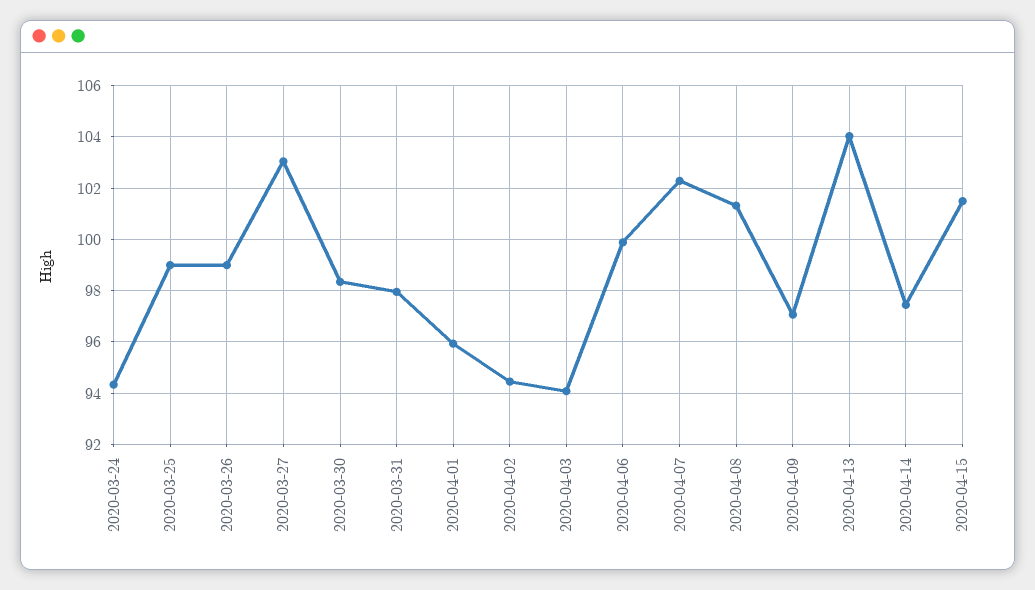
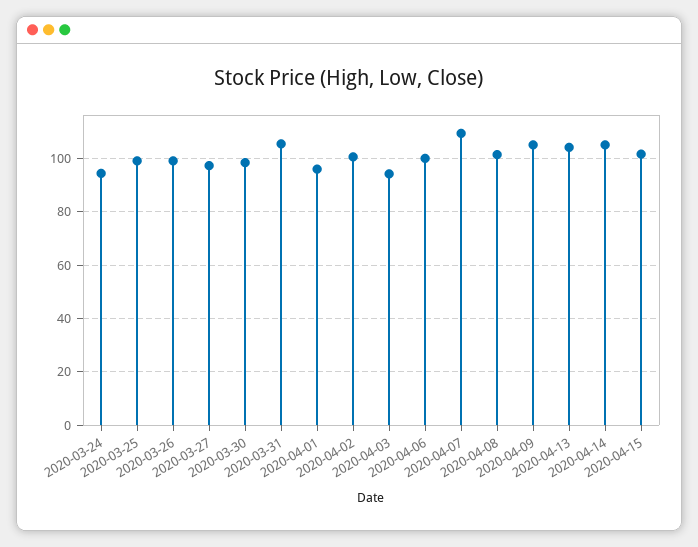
2020-03-27: 103 -> 97.5
2020-03-31: 98 -> 105
2020-04-02: 94.5 -> 100
2020-04-07: 102.25 -> 110
2020-04-09: 97 -> 105
2020-04-14: 97.5 -> 105

